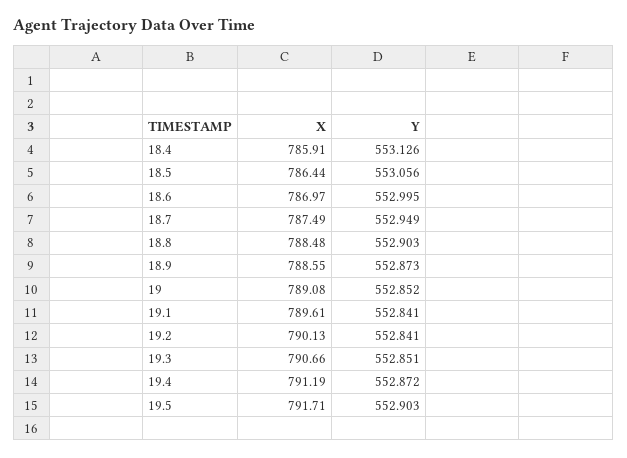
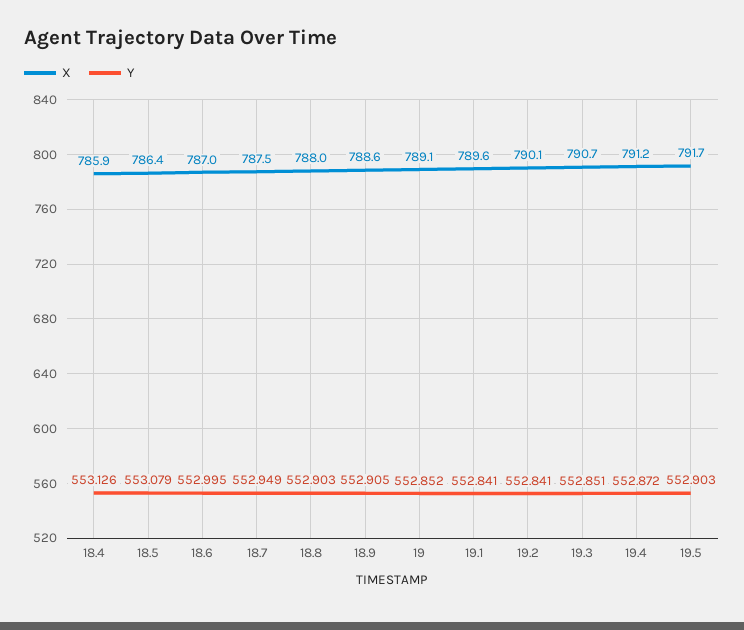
Y, 18.5: 553.056 -> 553.079
X, 18.8: 788.48 -> 788
Y, 18.9: 552.873 -> 552.905

